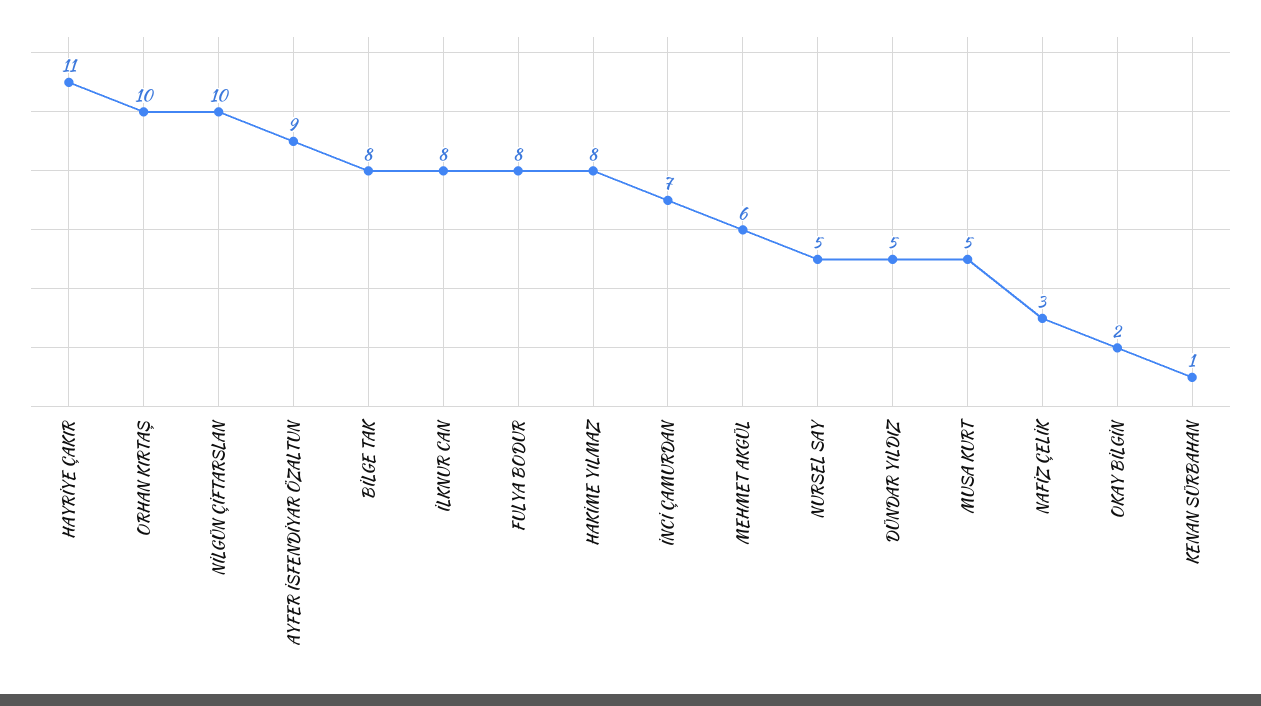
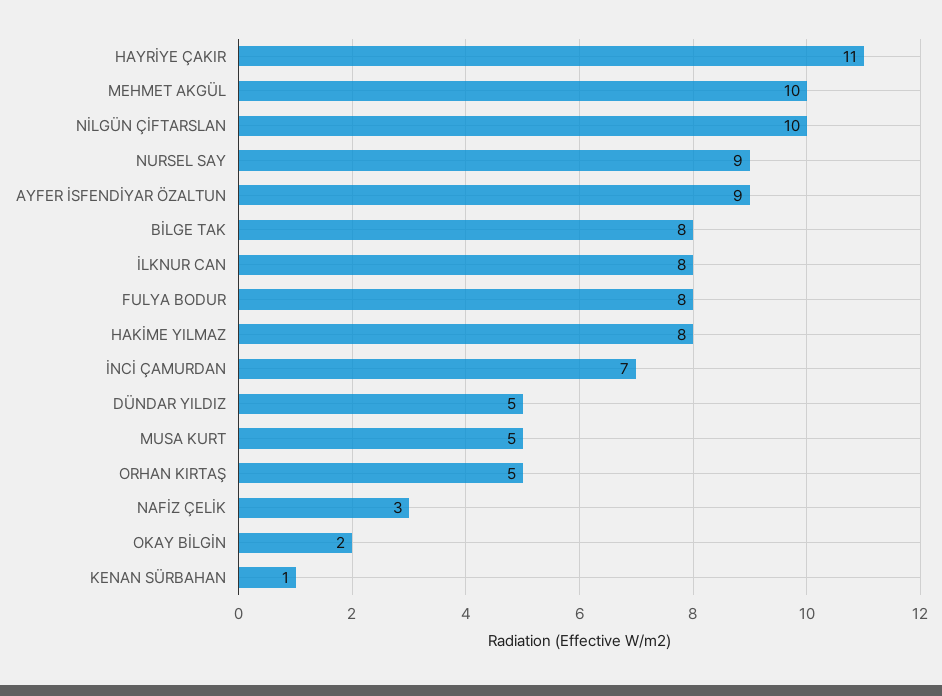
ORHAN KIRTAŞ: 10 -> 5
MEHMET AKGÜL: 6 -> 10
NURSEL SAY: 5 -> 9

